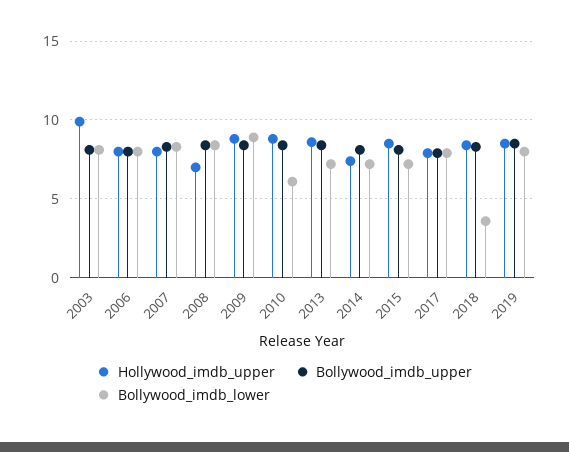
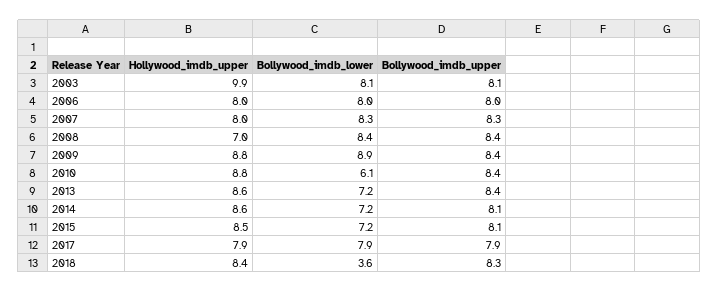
Hollywood_imdb_upper, 2014: 7.5 -> 8.6
Hollywood_imdb_upper, 2019: 8.5 -> none
Bollywood_imdb_upper, 2019: 8.5 -> none
Bollywood_imdb_lower, 2019: 8 -> none

